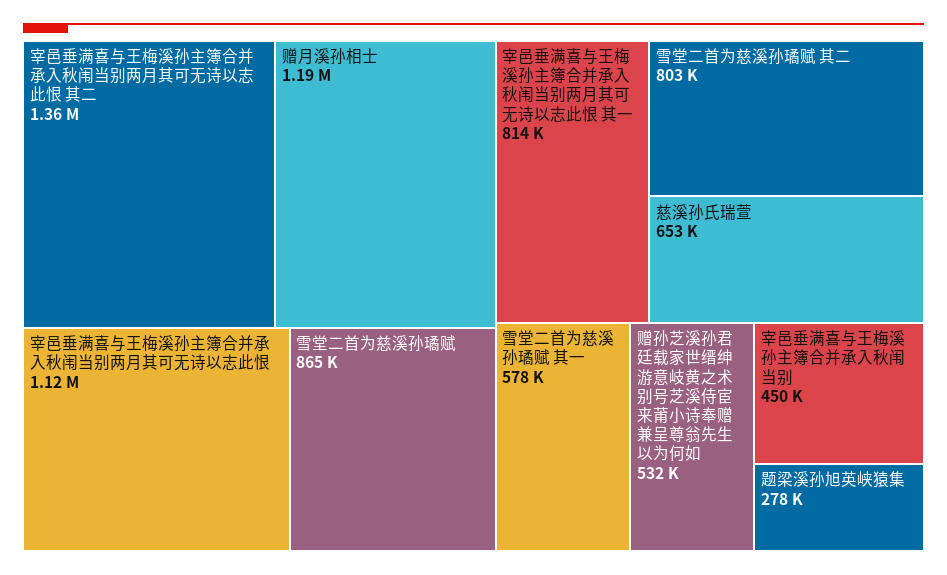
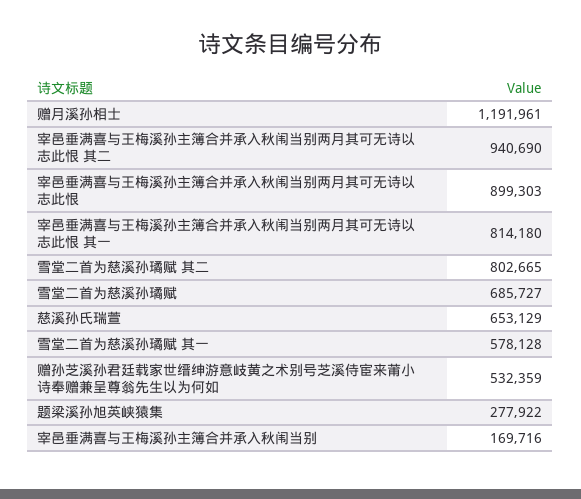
宰邑垂满喜与王梅溪孙主簿合并承入秋闱当别两月其可无诗以志此恨 其二: 1360000 -> 940690
宰邑垂满喜与王梅溪孙主簿合并承入秋闱当别两月其可无诗以志此恨: 1120000 -> 899303
雪堂二首为慈溪孙璚赋: 865000 -> 685727
宰邑垂满喜与王梅溪孙主簿合并承入秋闱当别: 450000 -> 169716

